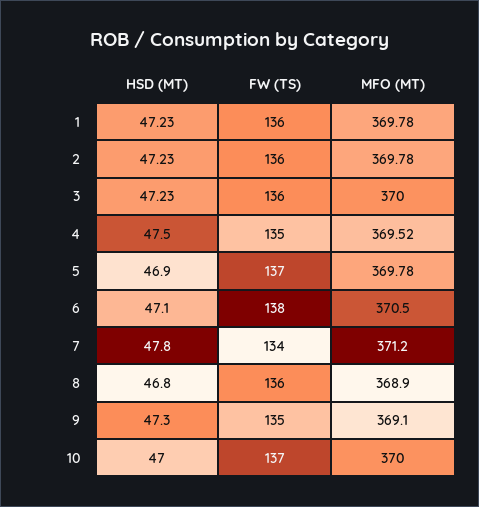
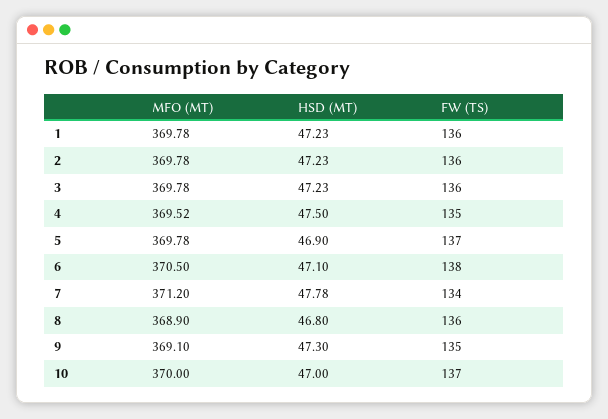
MFO (MT), 3: 370 -> 369.78
HSD (MT), 7: 47.8 -> 47.78

